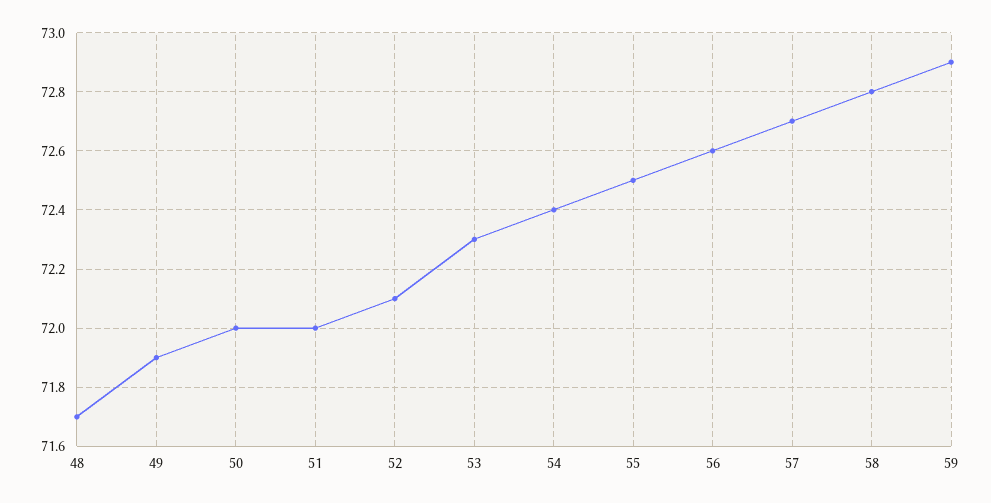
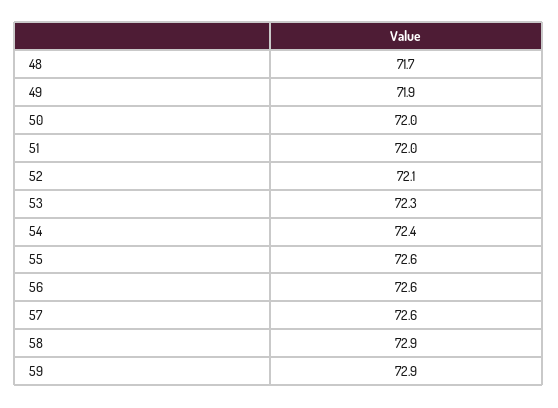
55: 72.5 -> 72.6
57: 72.7 -> 72.6
58: 72.8 -> 72.9

